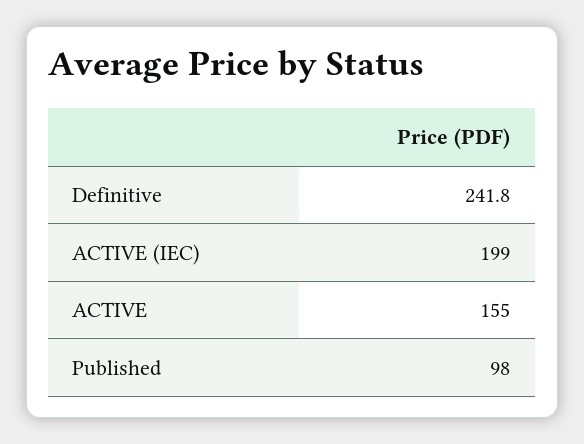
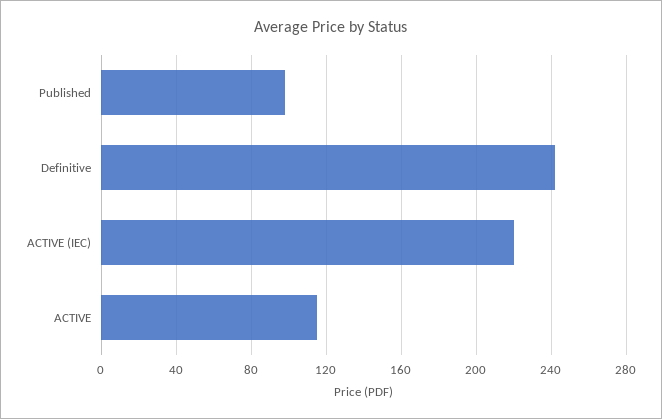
ACTIVE (IEC): 199 -> 220
ACTIVE: 155 -> 115

